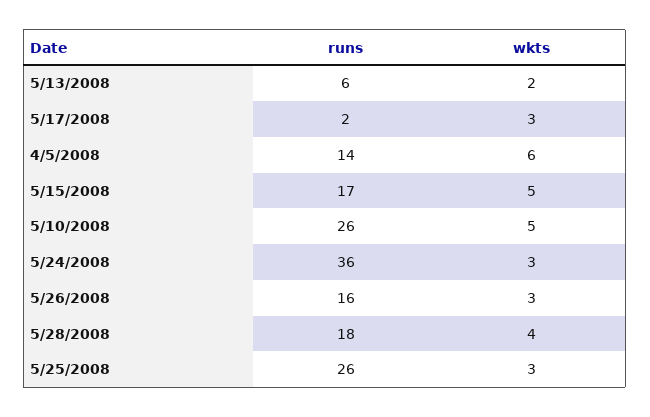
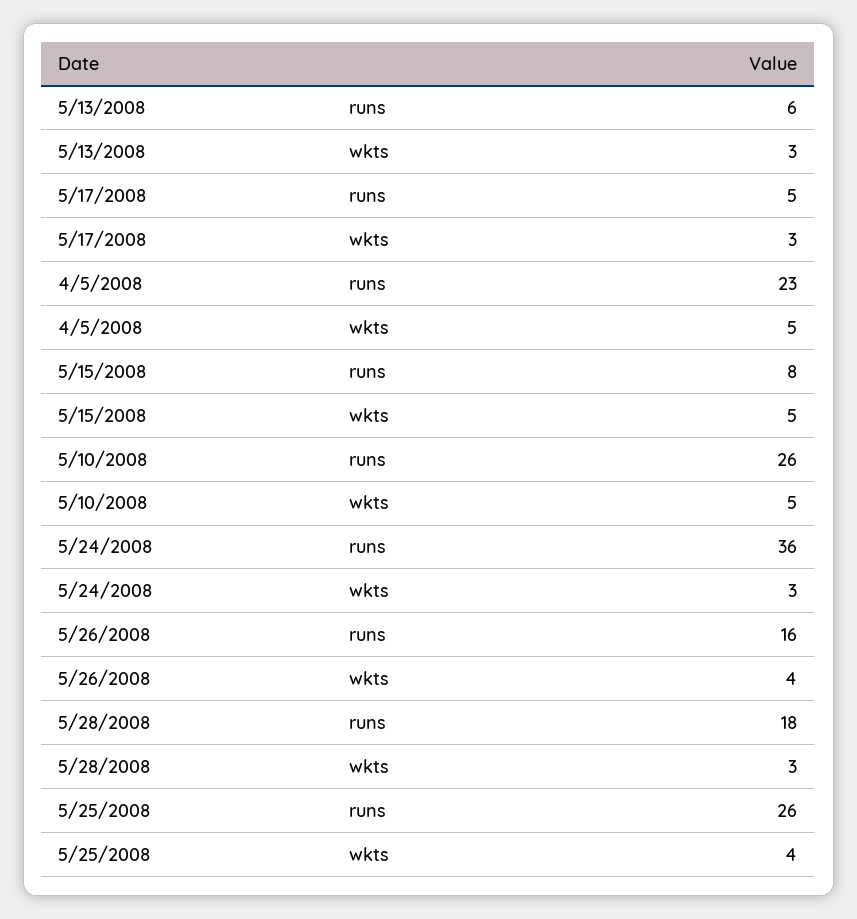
wkts, 5/13/2008: 2 -> 3
runs, 5/17/2008: 2 -> 5
runs, 4/5/2008: 14 -> 23
wkts, 4/5/2008: 6 -> 5
runs, 5/15/2008: 17 -> 8
wkts, 5/26/2008: 3 -> 4
wkts, 5/28/2008: 4 -> 3
wkts, 5/25/2008: 3 -> 4

